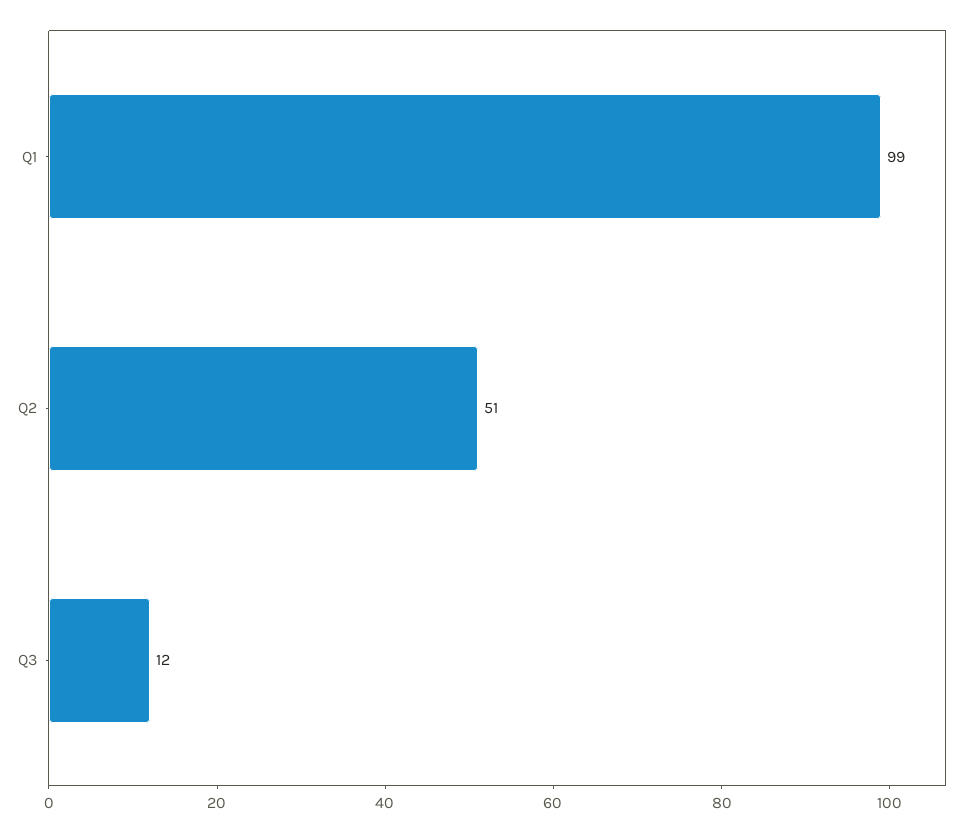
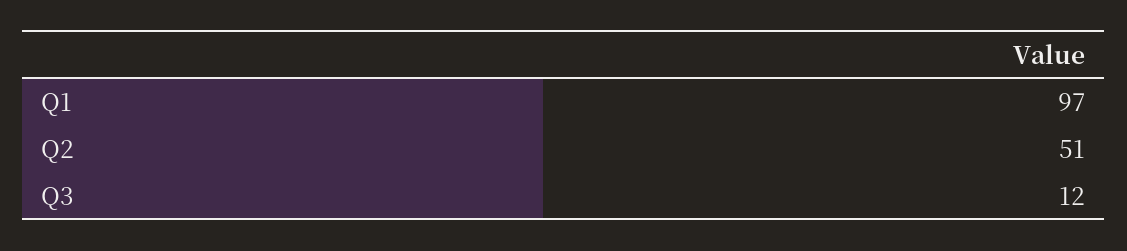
Q1: 99 -> 97

